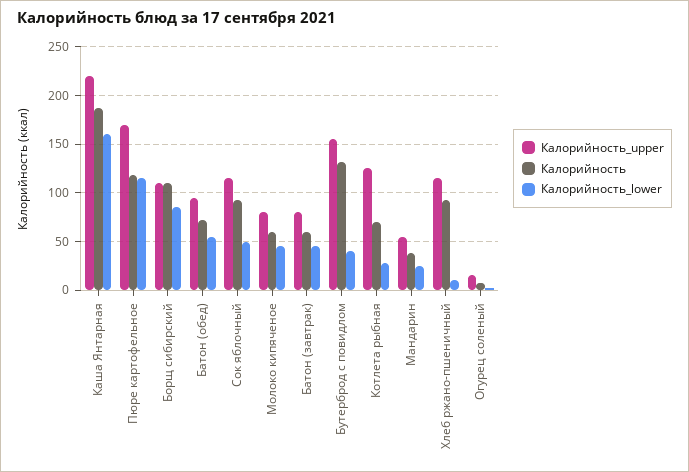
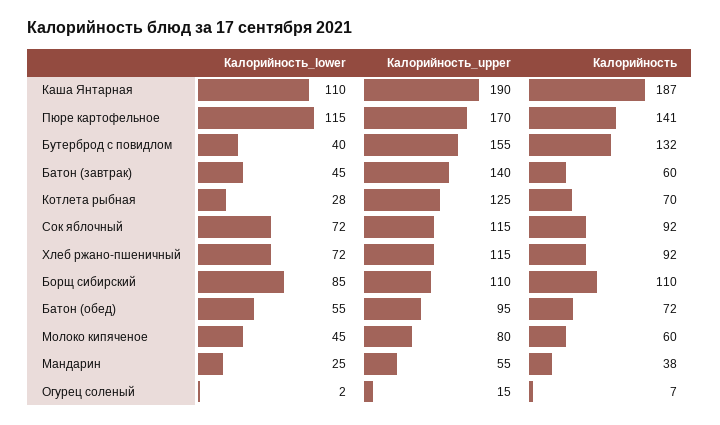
Калорийность_upper, Каша Янтарная: 220 -> 190
Калорийность_lower, Каша Янтарная: 160 -> 110
Калорийность, Пюре картофельное: 120 -> 141
Калорийность_lower, Сок яблочный: 50 -> 72
Калорийность_upper, Батон (завтрак): 80 -> 140
Калорийность_lower, Хлеб ржано-пшеничный: 10 -> 72

